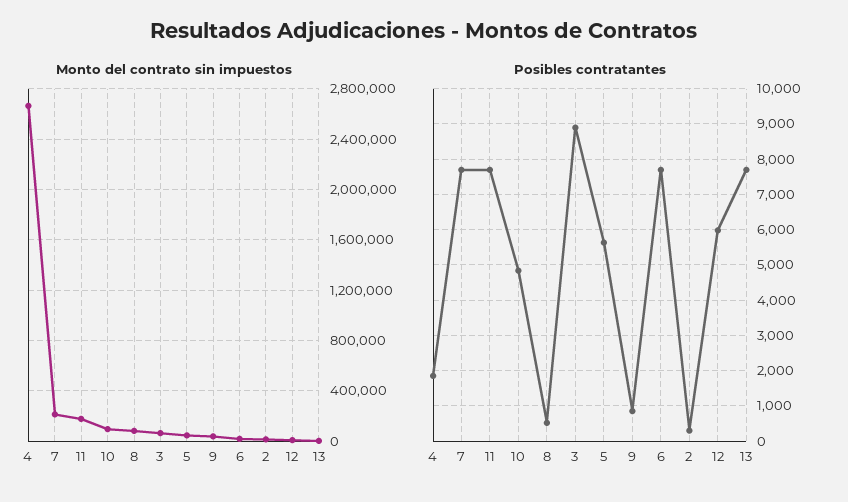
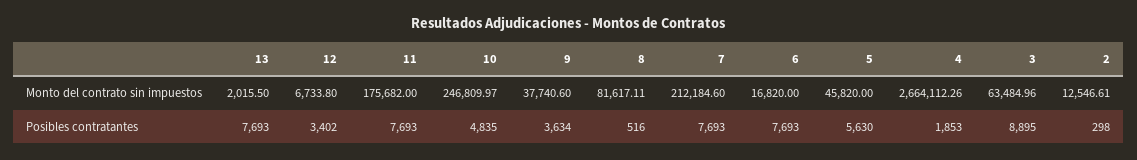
Monto del contrato sin impuestos, 10: 100000 -> 246809.97
Posibles contratantes, 9: 800 -> 3634
Posibles contratantes, 12: 6000 -> 3402

